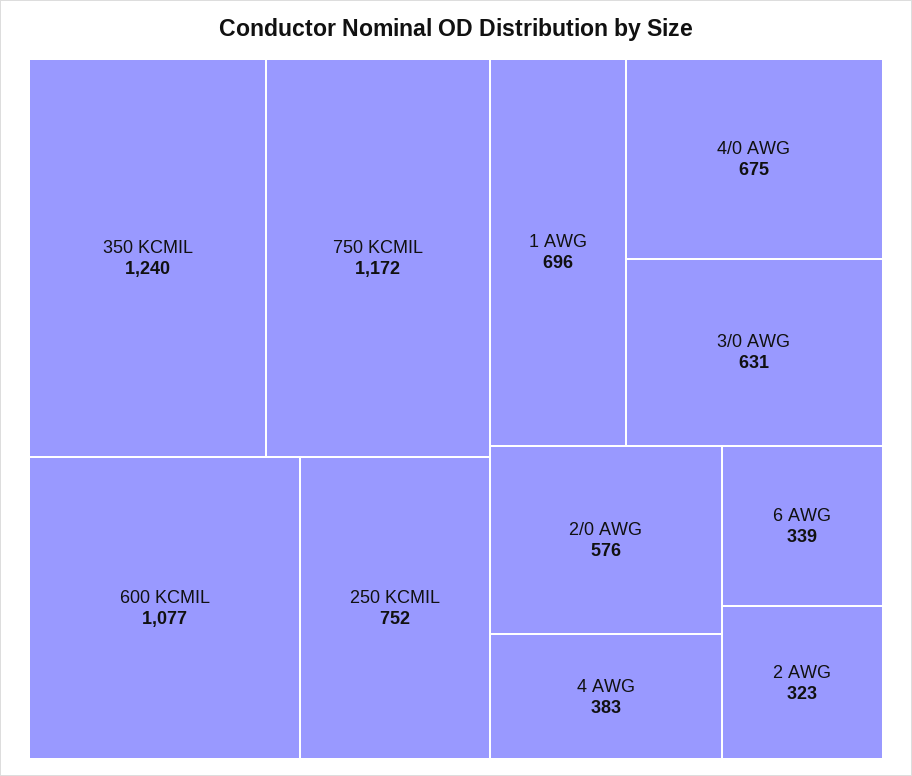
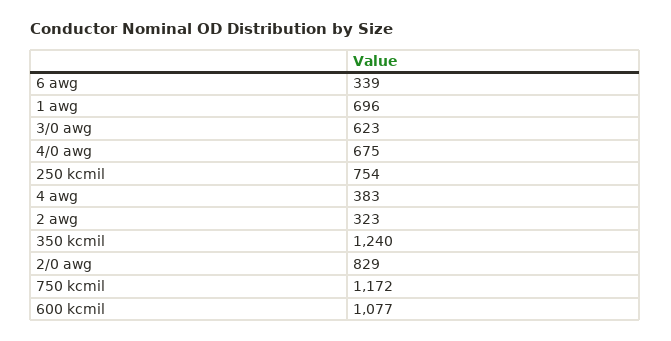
250 KCMIL: 752 -> 754
3/0 AWG: 631 -> 623
2/0 AWG: 576 -> 829

